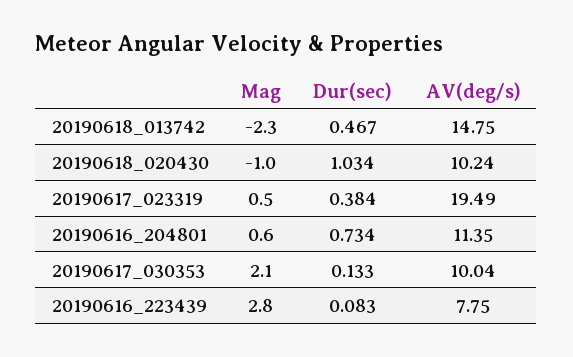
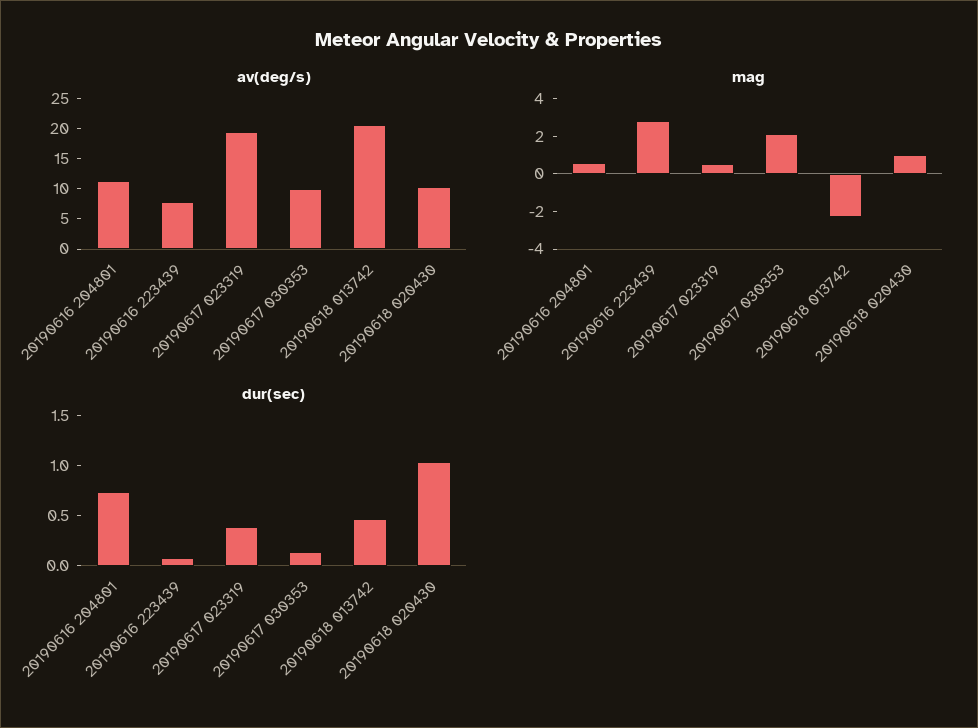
AV(deg/s), 20190618_013742: 14.75 -> 20
Mag, 20190618_020430: -1 -> 1

